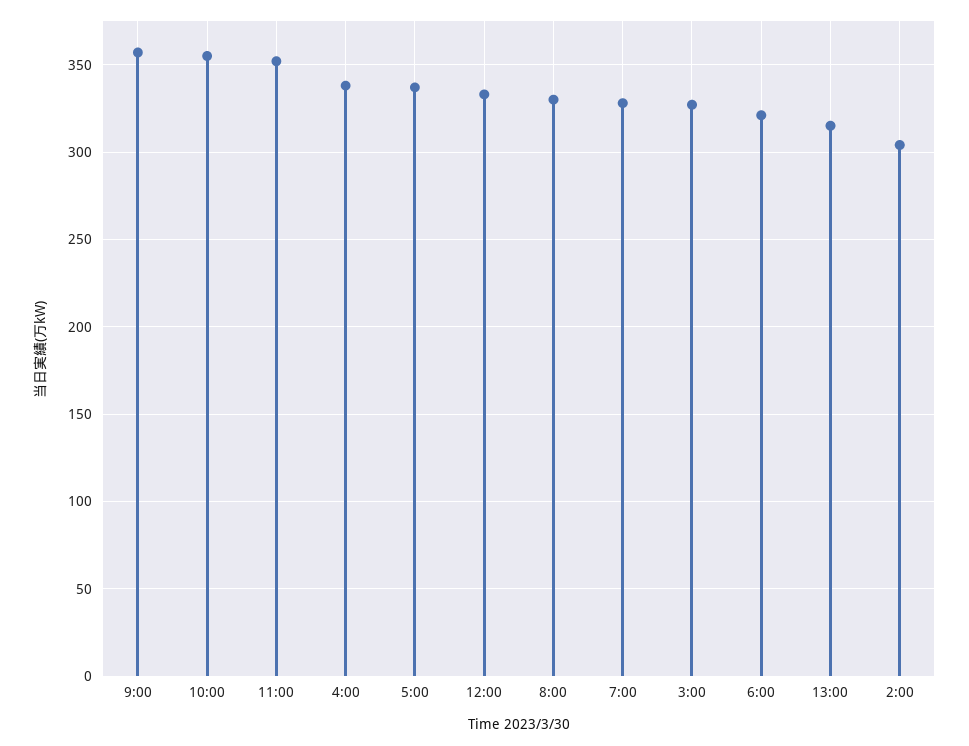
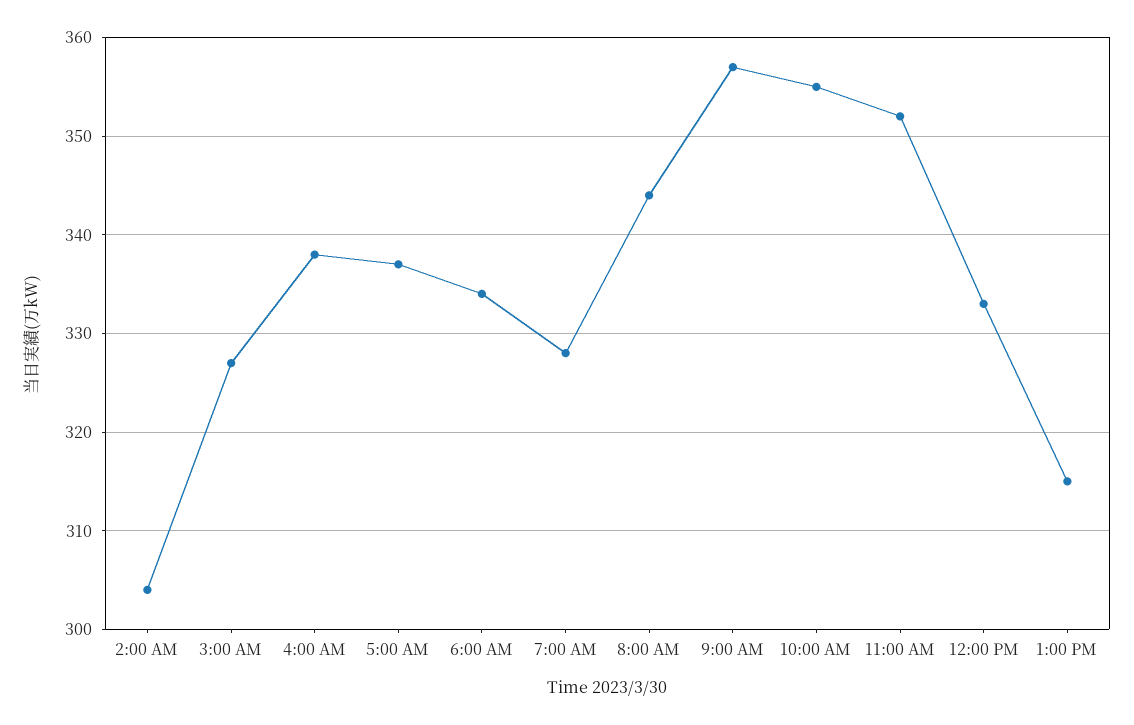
8:00: 330 -> 344
6:00: 320 -> 334

